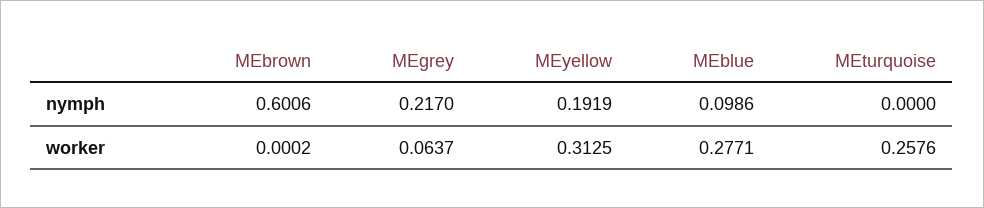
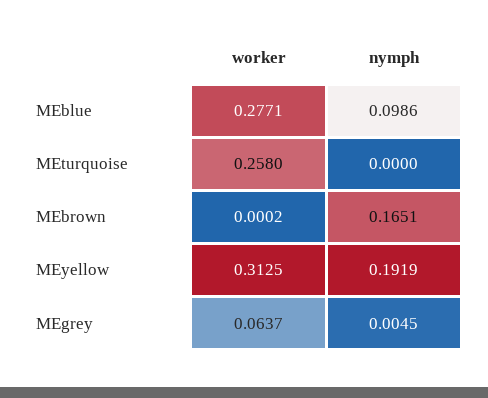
MEbrown, nymph: 0.6006 -> 0.1651
MEgrey, nymph: 0.217 -> 0.0045
MEturquoise, worker: 0.2576 -> 0.258

